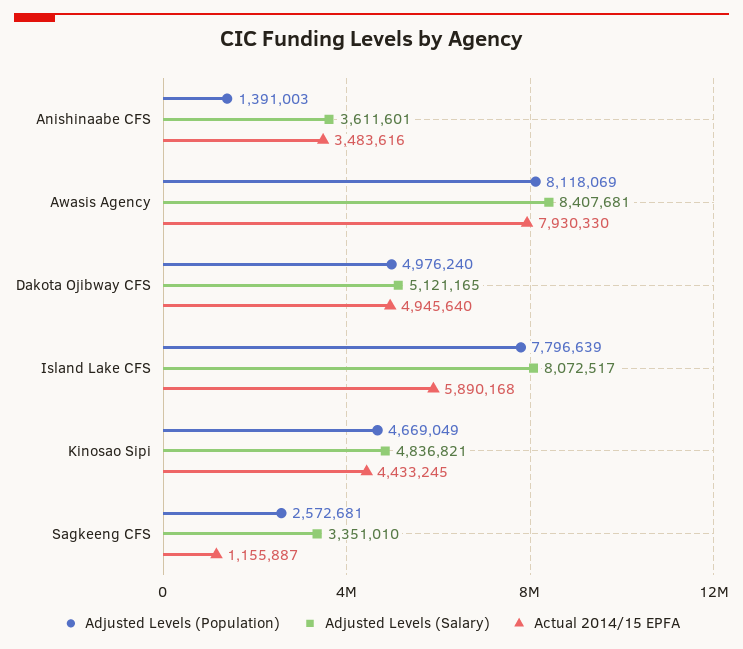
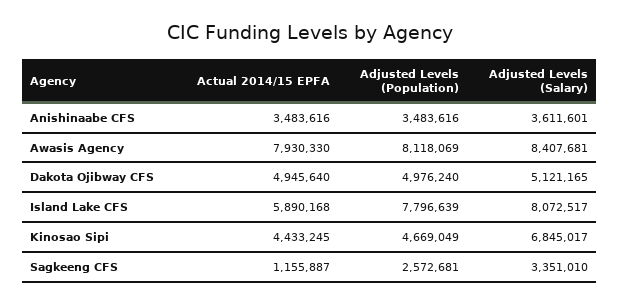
Adjusted Levels (Population), Anishinaabe CFS: 1391003 -> 3483616
Adjusted Levels (Salary), Kinosao Sipi: 4836821 -> 6845017

